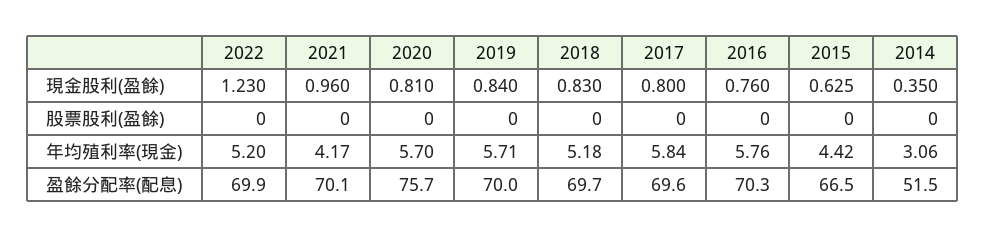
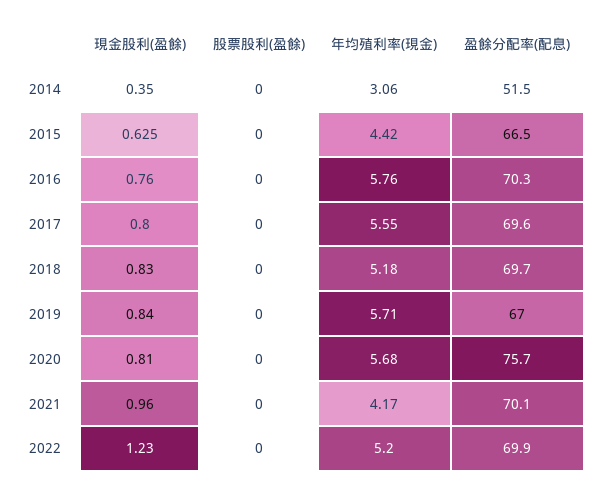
2020, 年均殖利率(現金): 5.7 -> 5.68
2017, 年均殖利率(現金): 5.84 -> 5.55
2019, 盈餘分配率(配息): 70 -> 67

